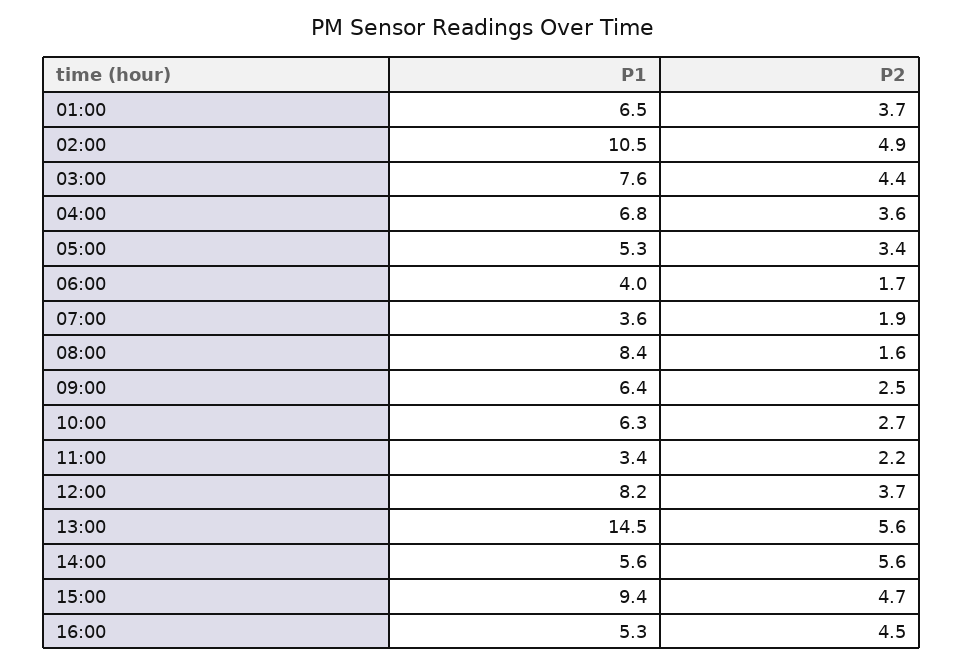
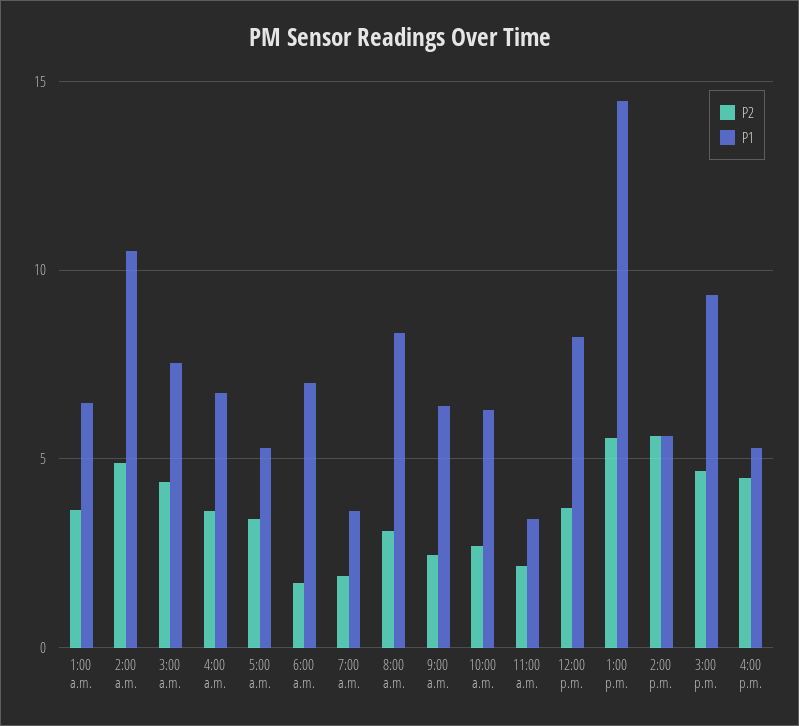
P1, 06:00: 4 -> 7
P2, 08:00: 1.6 -> 3

